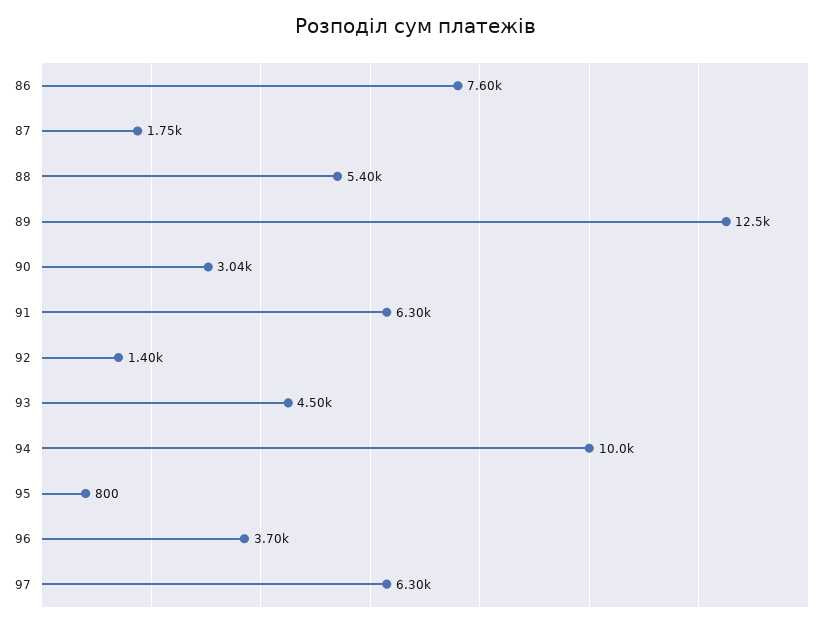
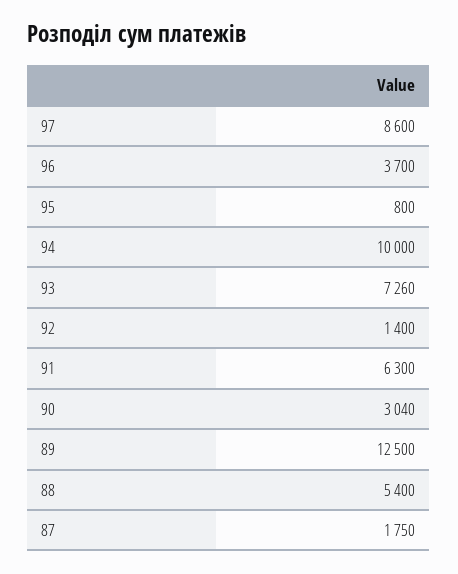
86: 7600 -> none
93: 4500 -> 7260
97: 6300 -> 8600

